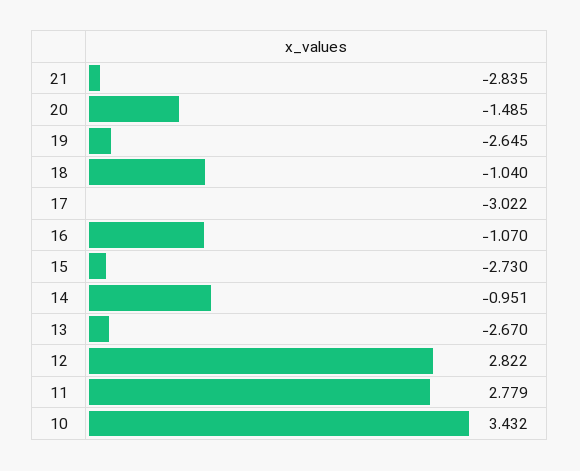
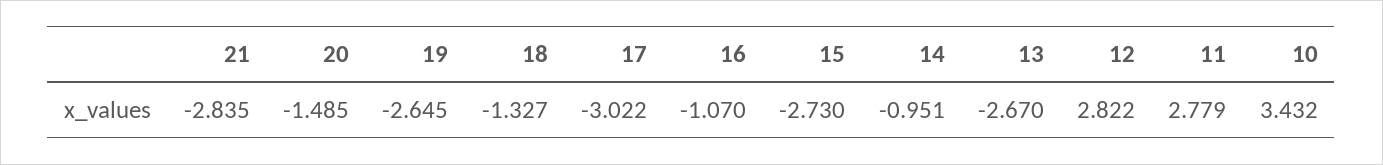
18: -1.04 -> -1.327

